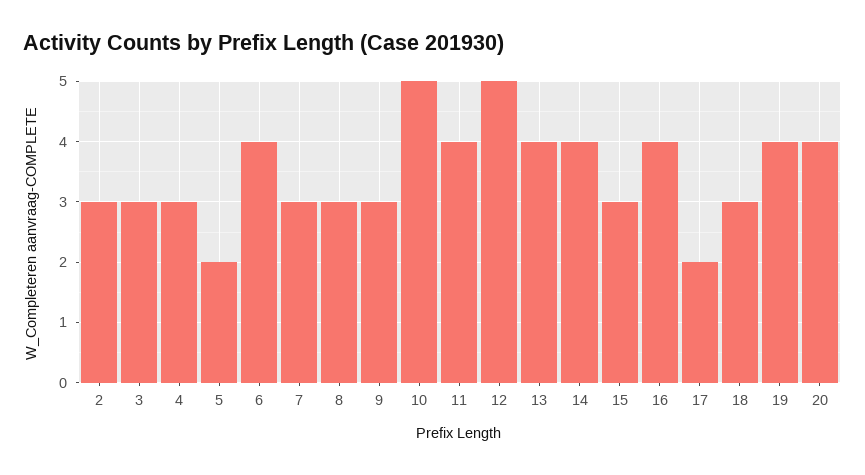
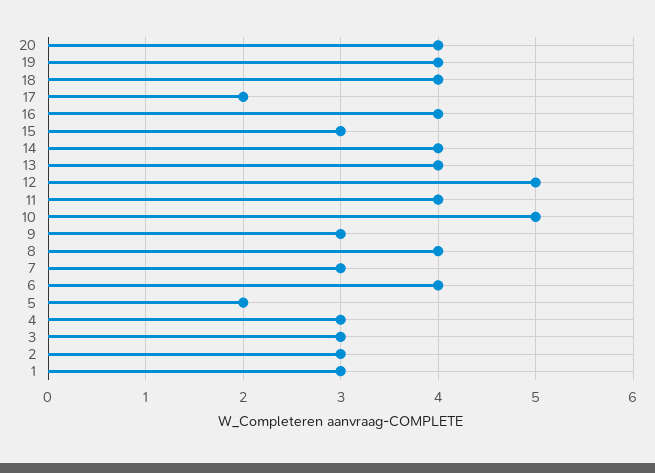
8: 3 -> 4
18: 3 -> 4
1: none -> 3

